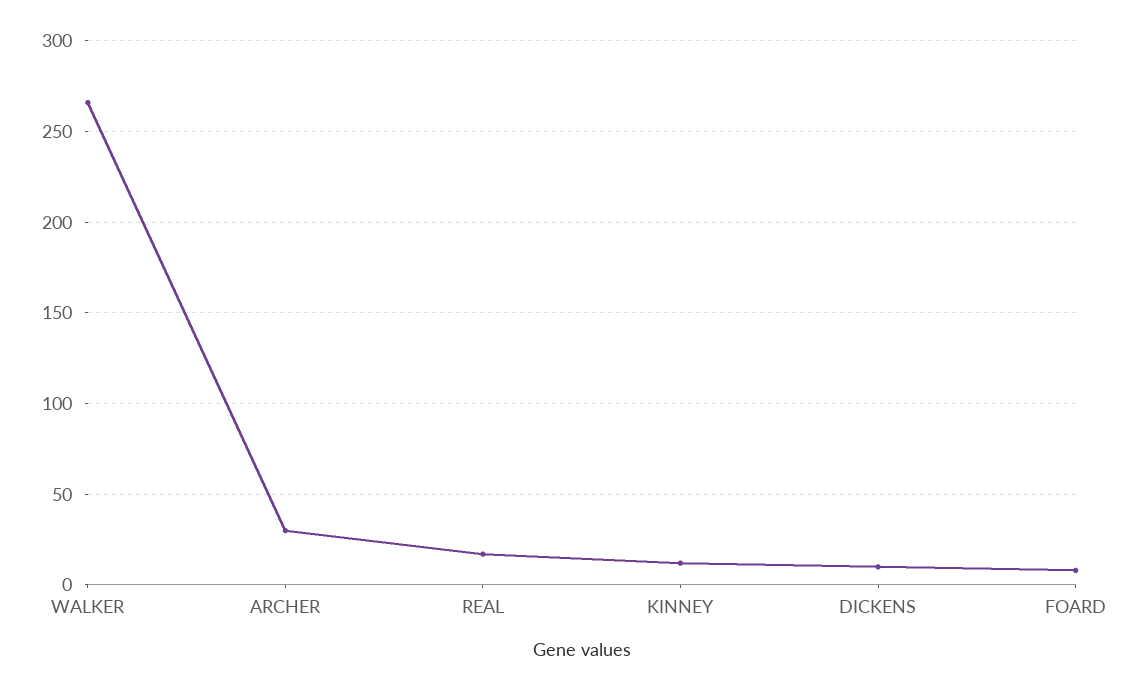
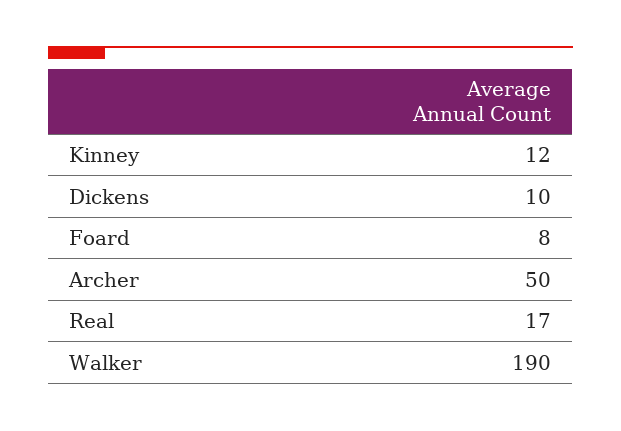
WALKER: 265 -> 190
ARCHER: 30 -> 50

